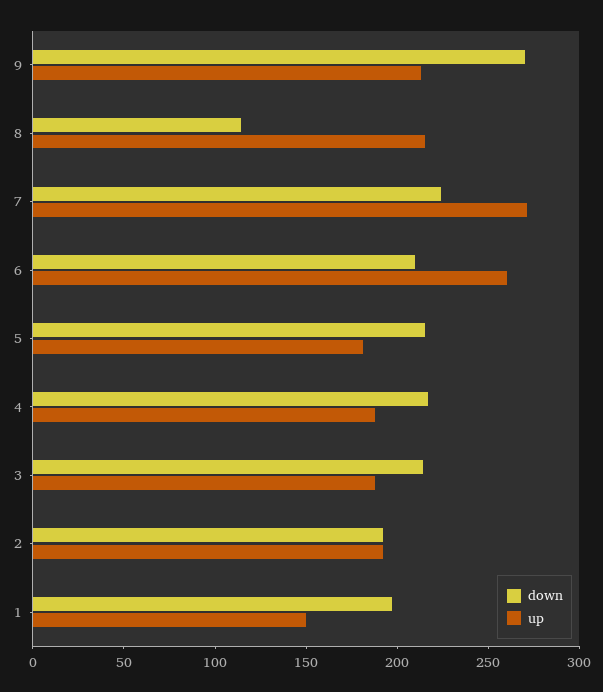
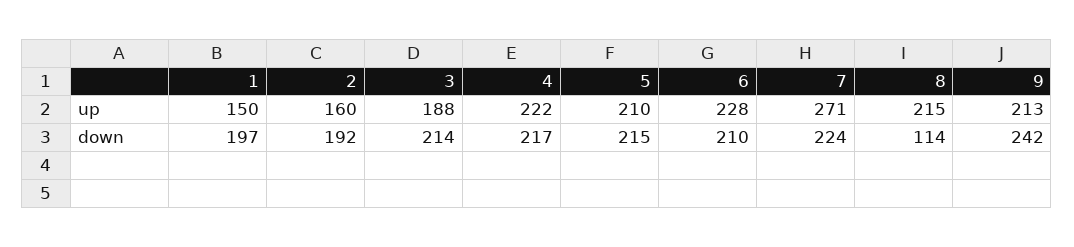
down, 9: 270 -> 242
up, 6: 260 -> 228
up, 5: 180 -> 210
up, 4: 190 -> 222
up, 2: 190 -> 160

